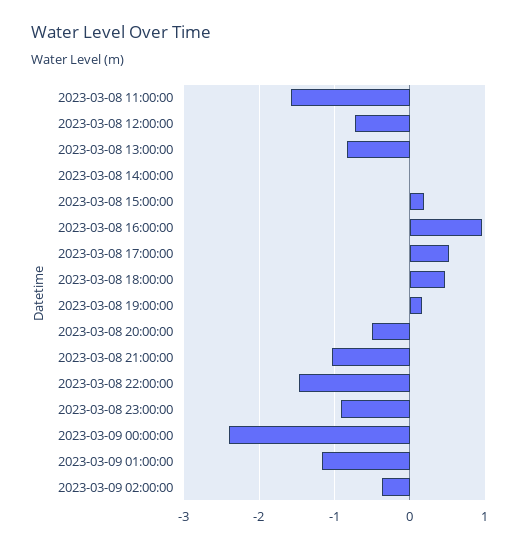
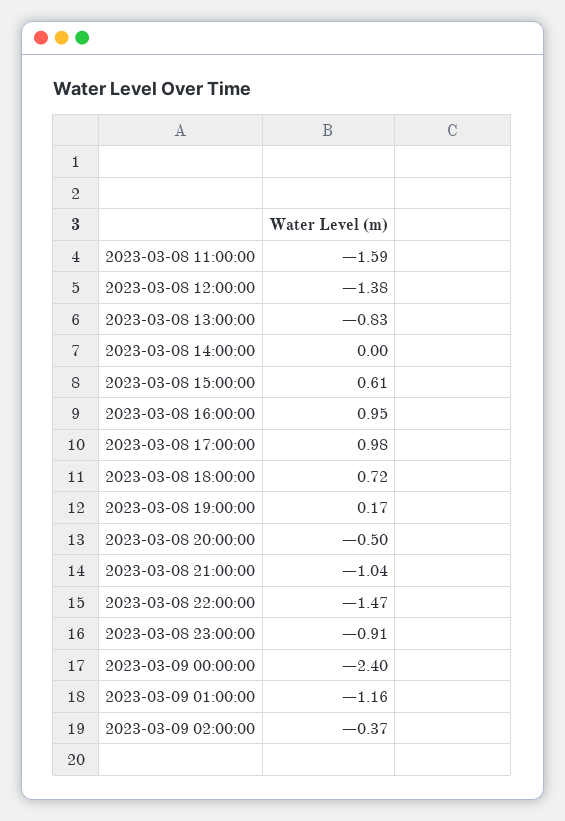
2023-03-08 12:00:00: -0.7 -> -1.38
2023-03-08 15:00:00: 0.2 -> 0.61
2023-03-08 17:00:00: 0.5 -> 0.98
2023-03-08 18:00:00: 0.5 -> 0.72

